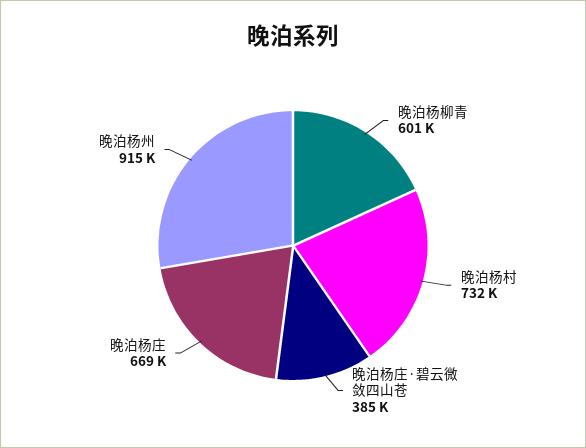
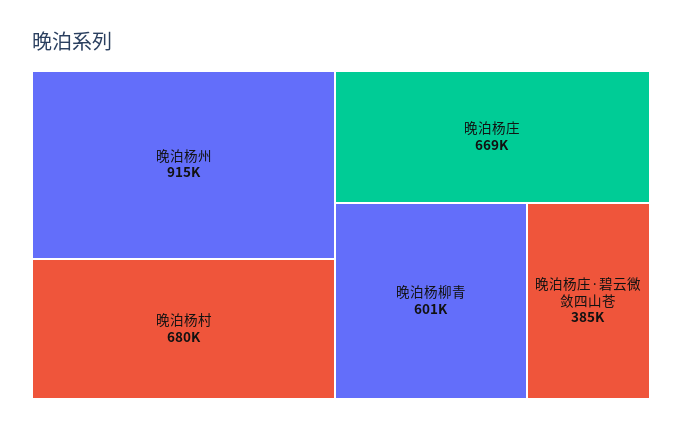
晚泊杨村: 732000 -> 680000

